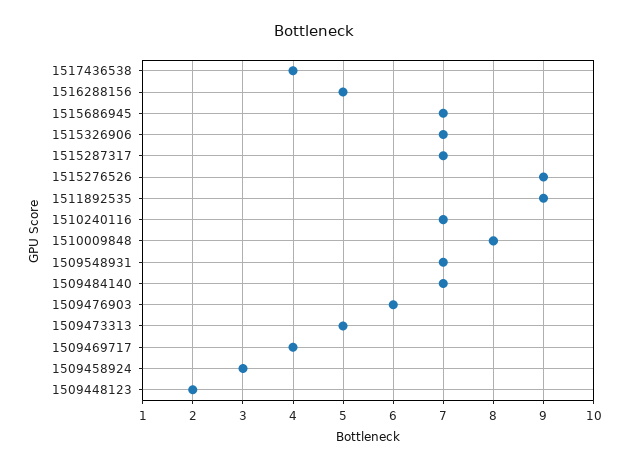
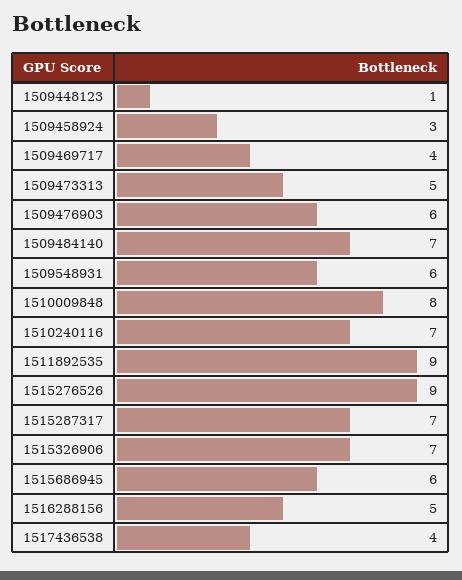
1515686945: 7 -> 6
1509548931: 7 -> 6
1509448123: 2 -> 1

